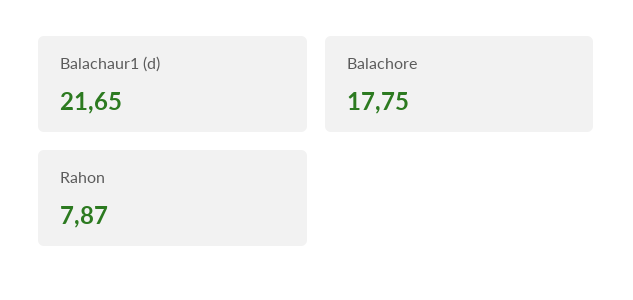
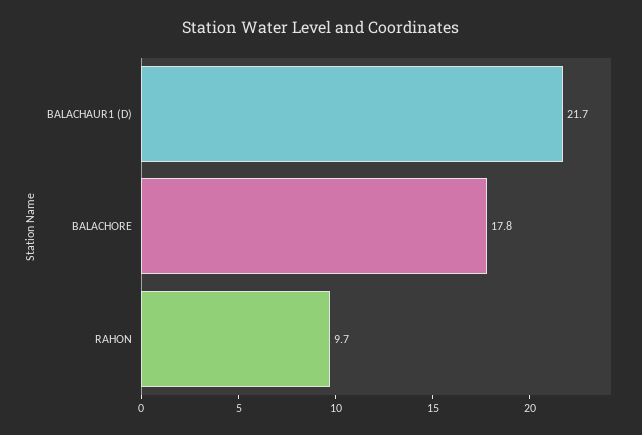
Rahon: 7.87 -> 9.7

